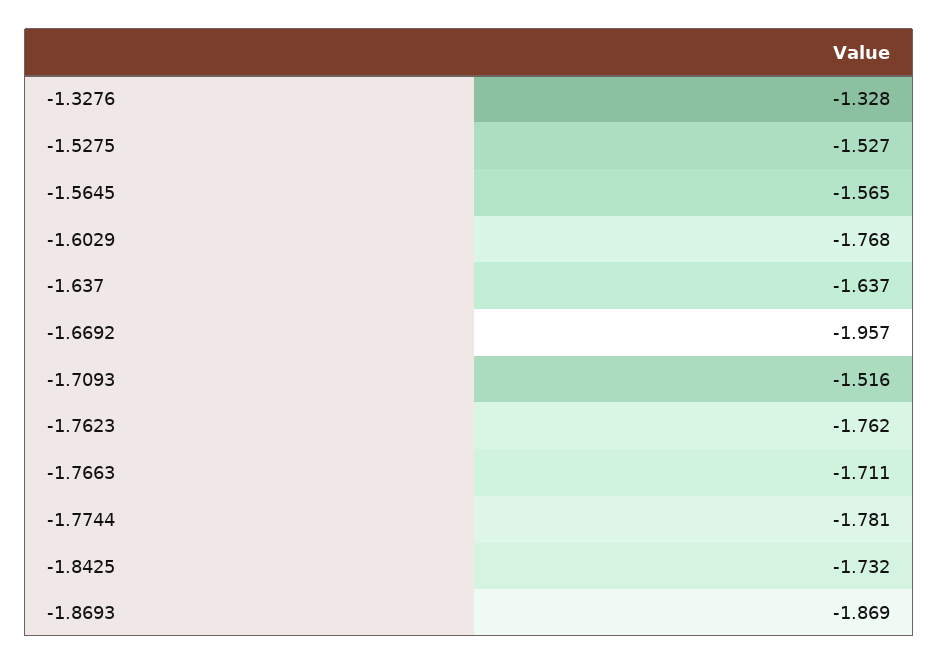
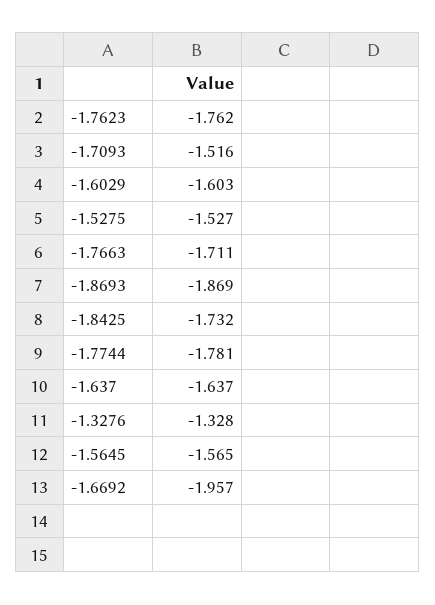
-1.6029: -1.768 -> -1.603

